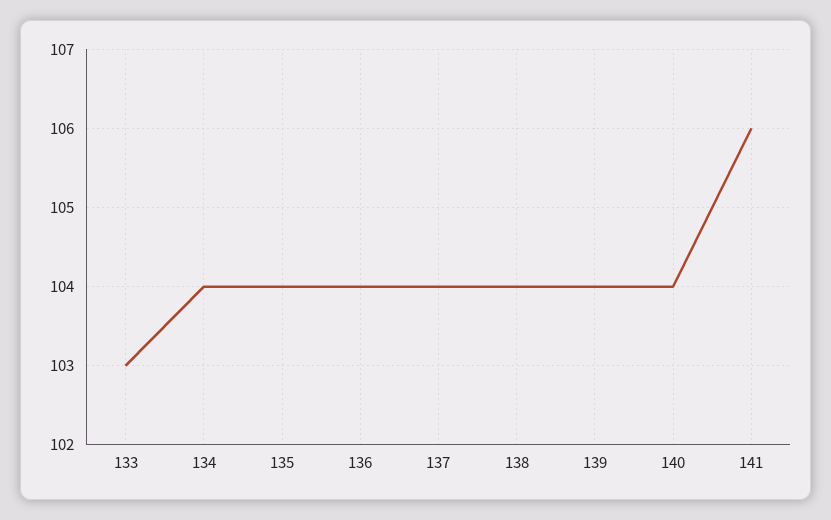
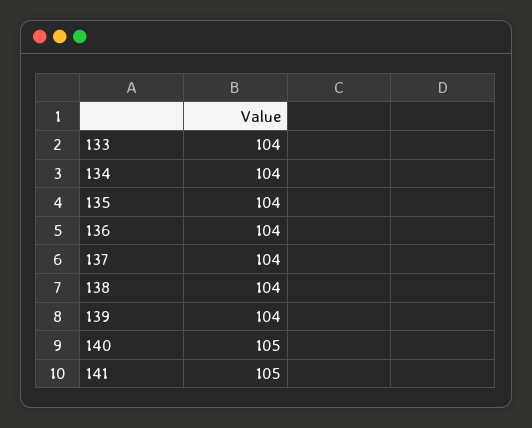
133: 103 -> 104
140: 104 -> 105
141: 106 -> 105

